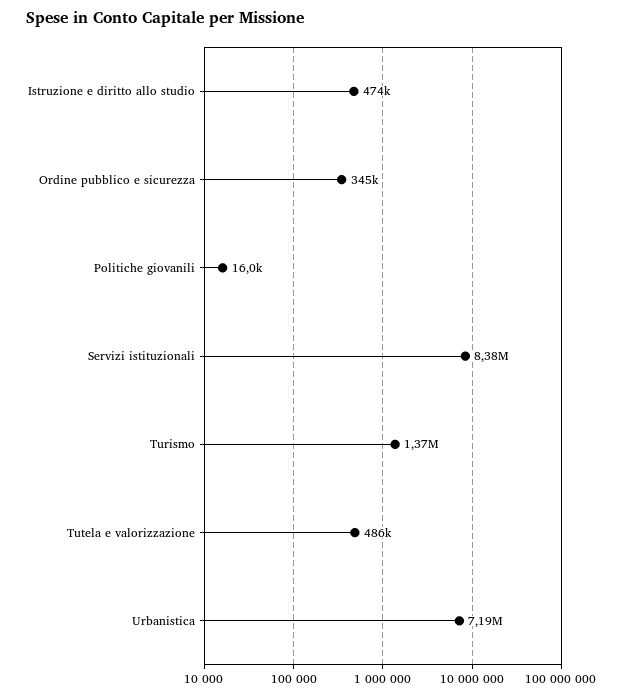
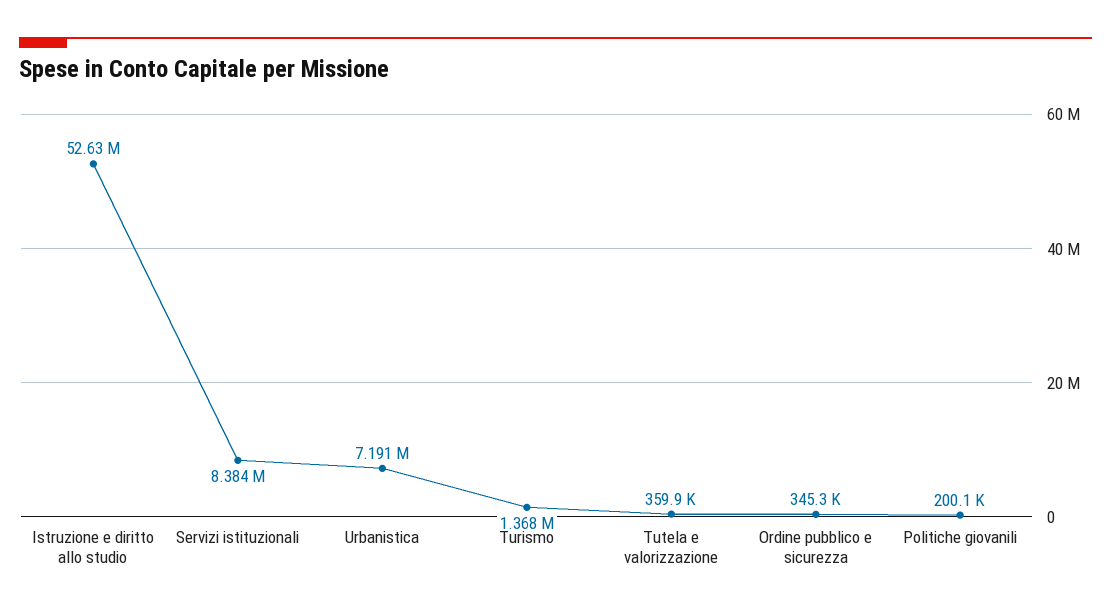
Istruzione e diritto allo studio: 474000 -> 52630000
Politiche giovanili: 16000 -> 200100
Tutela e valorizzazione: 486000 -> 359900

